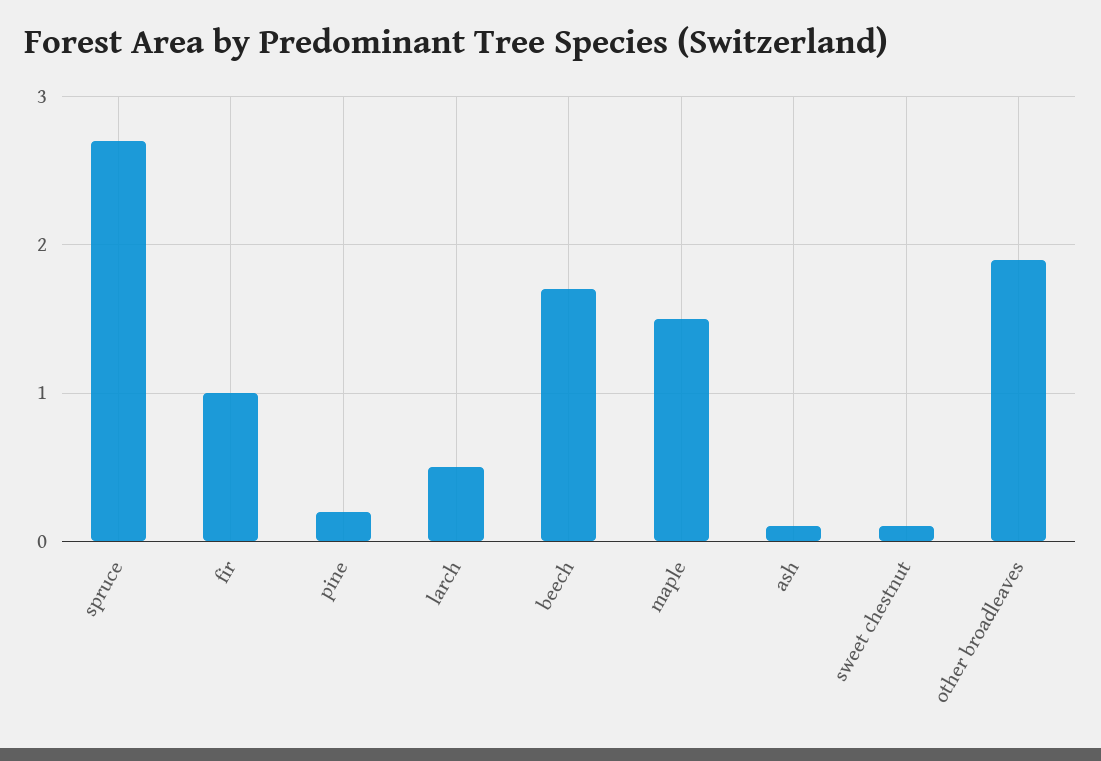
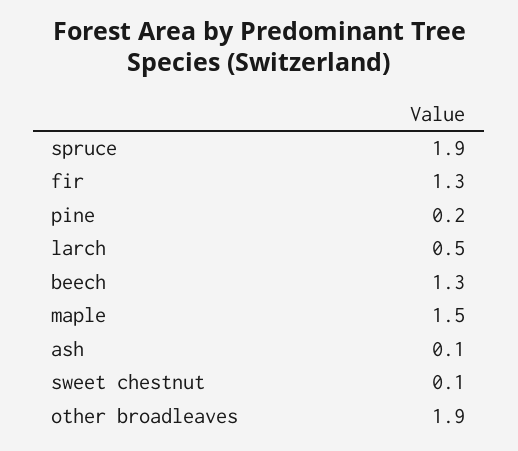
spruce: 2.7 -> 1.9
fir: 1 -> 1.3
beech: 1.7 -> 1.3

